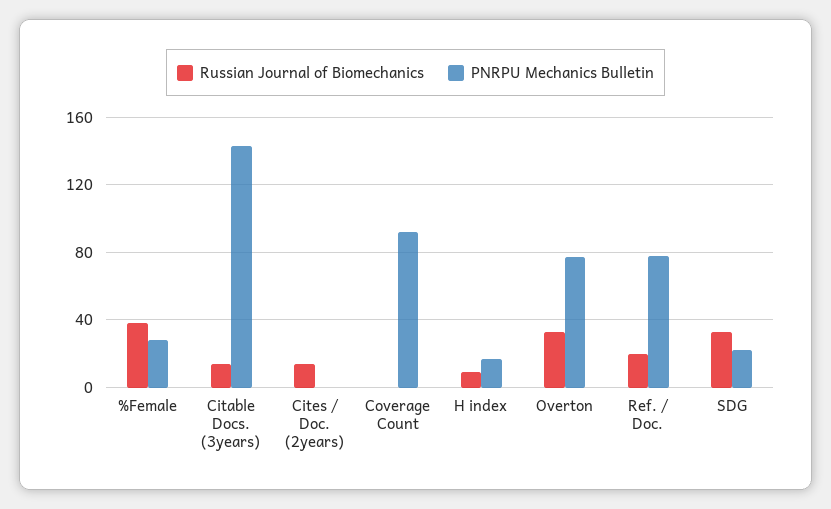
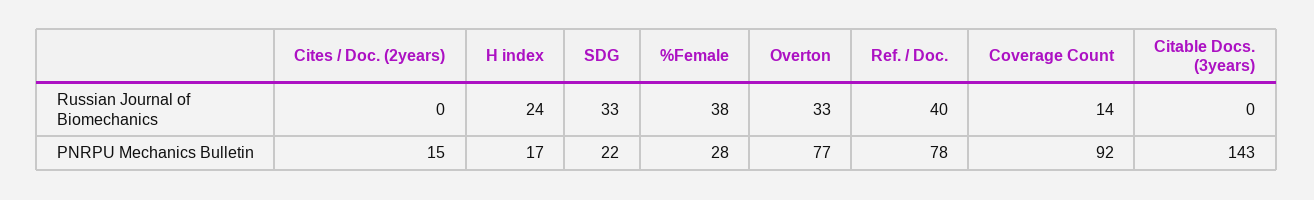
Russian Journal of Biomechanics, Citable Docs. (3years): 15 -> 0
Russian Journal of Biomechanics, Cites / Doc. (2years): 15 -> 0
PNRPU Mechanics Bulletin, Cites / Doc. (2years): 0 -> 15
Russian Journal of Biomechanics, Coverage Count: 0 -> 14
Russian Journal of Biomechanics, H index: 10 -> 24
Russian Journal of Biomechanics, Ref. / Doc.: 20 -> 40

